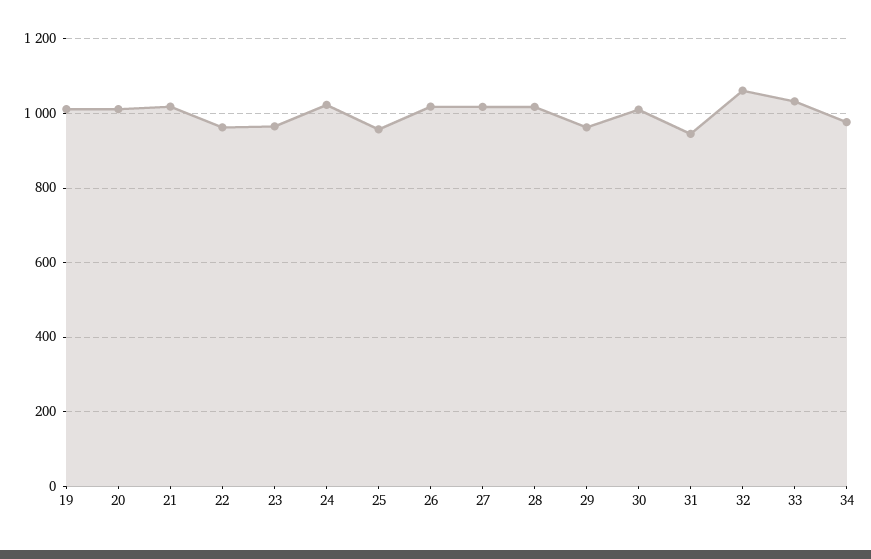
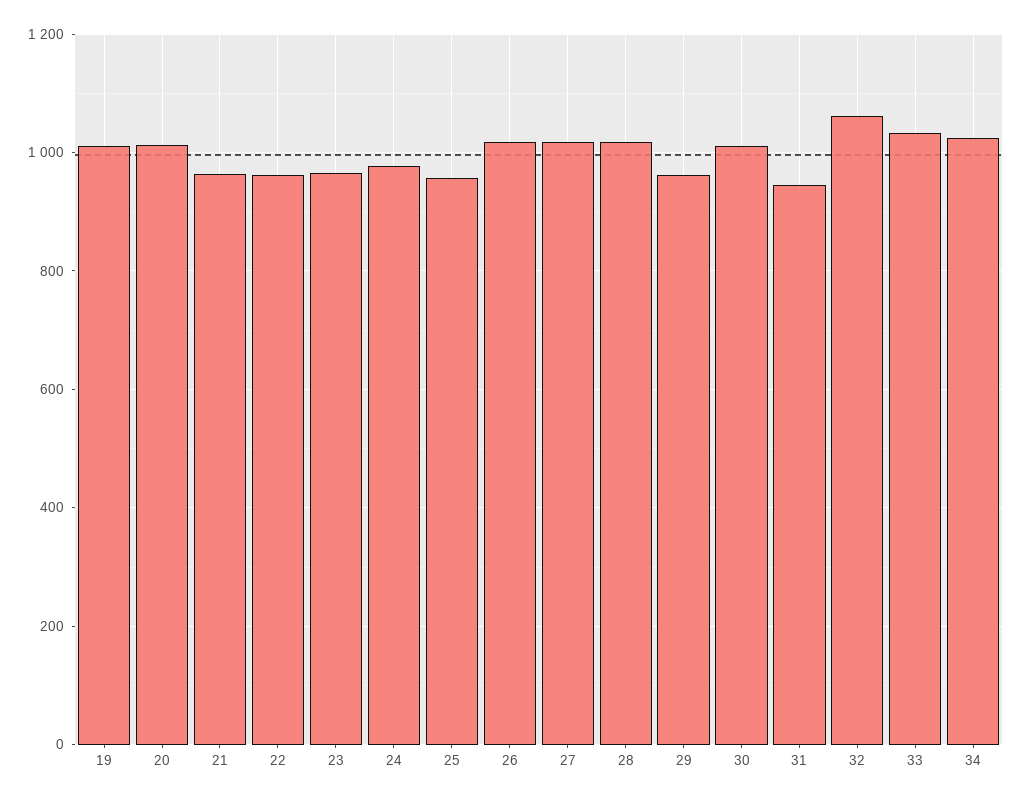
21: 1020 -> 960
24: 1020 -> 980
34: 980 -> 1020

